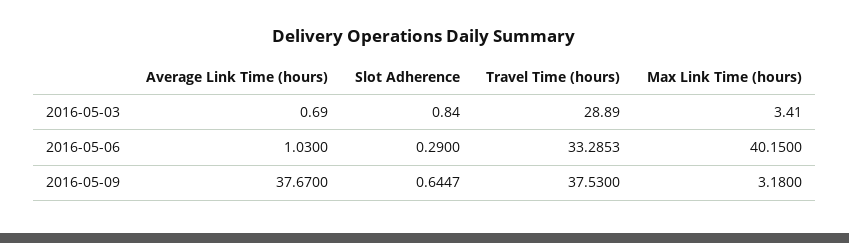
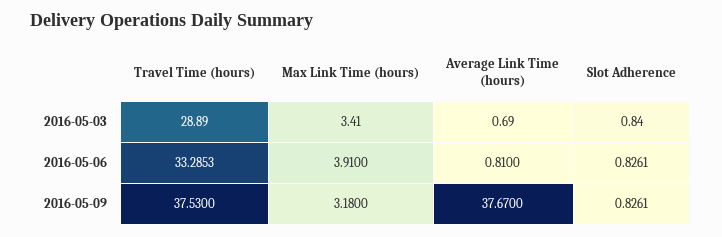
Average Link Time (hours), 2016-05-06: 1.03 -> 0.81
Slot Adherence, 2016-05-06: 0.29 -> 0.8261
Max Link Time (hours), 2016-05-06: 40.15 -> 3.91
Slot Adherence, 2016-05-09: 0.6447 -> 0.8261

